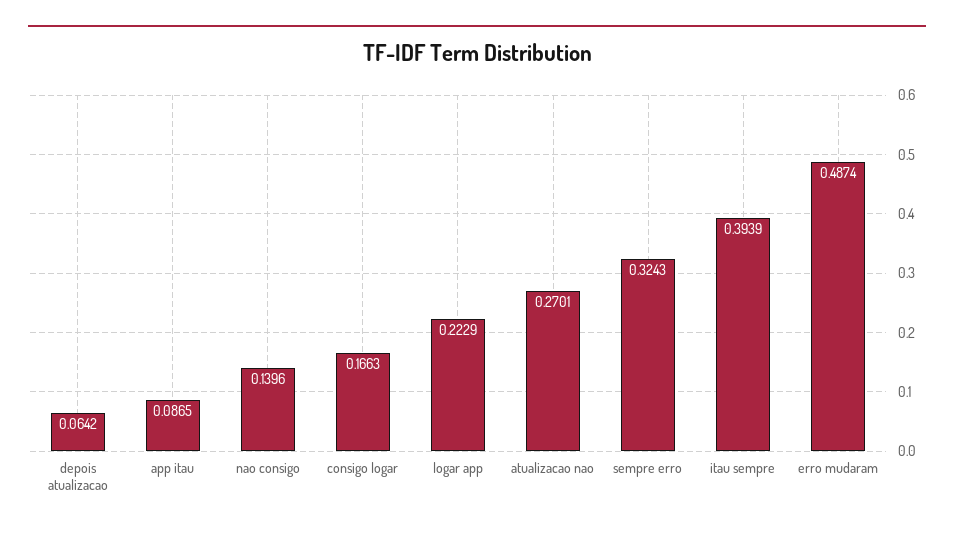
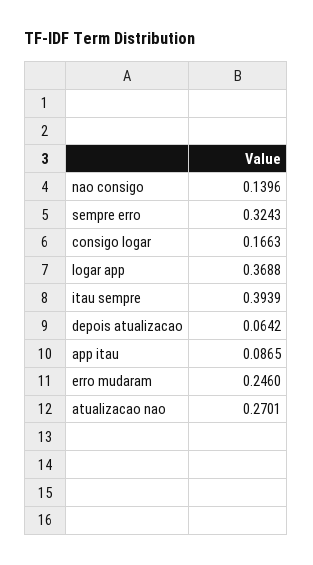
logar app: 0.2229 -> 0.3688
erro mudaram: 0.4874 -> 0.246

